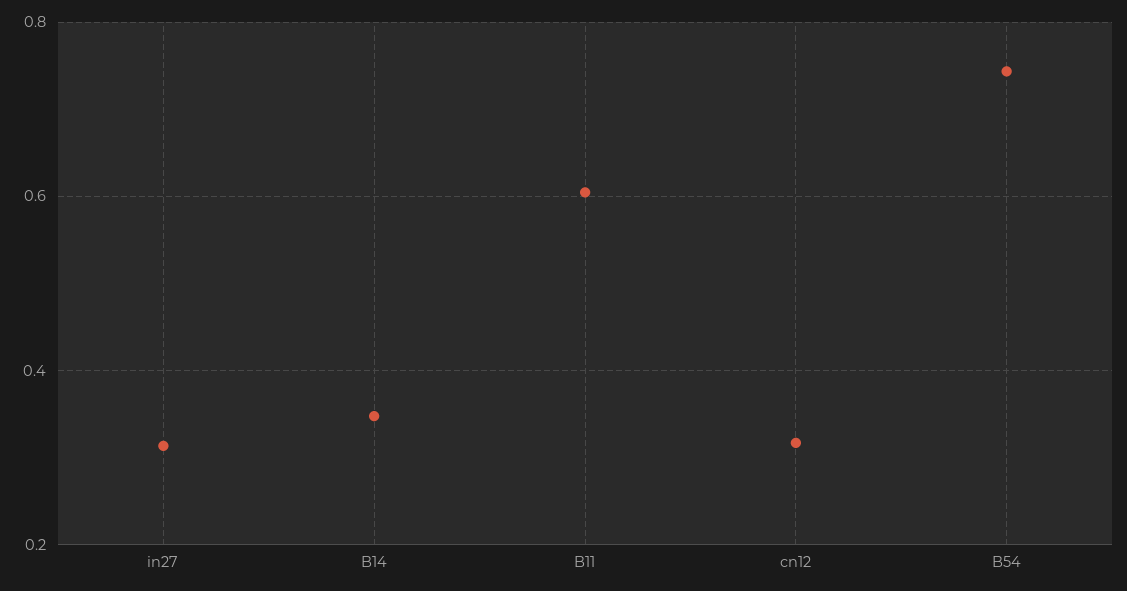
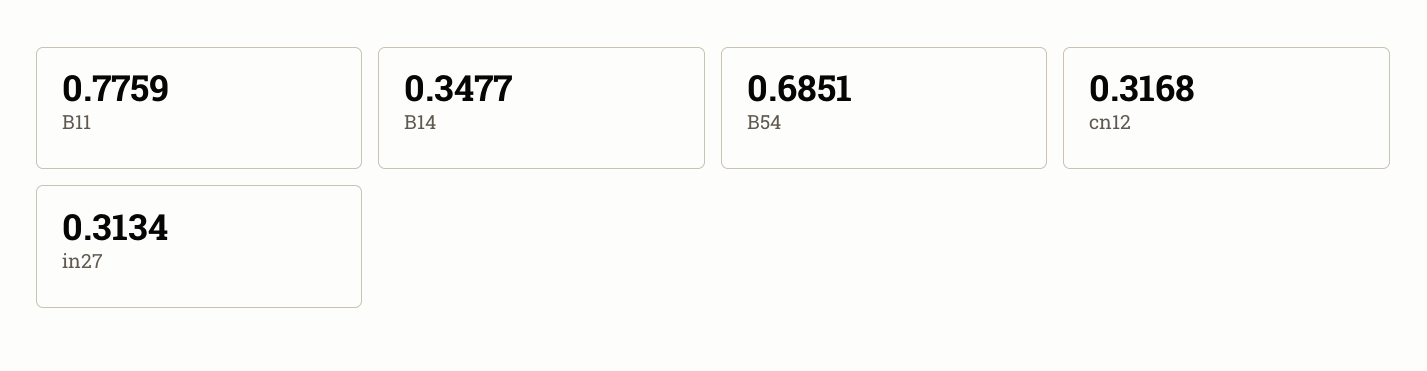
B11: 0.6 -> 0.7759
B54: 0.74 -> 0.6851

